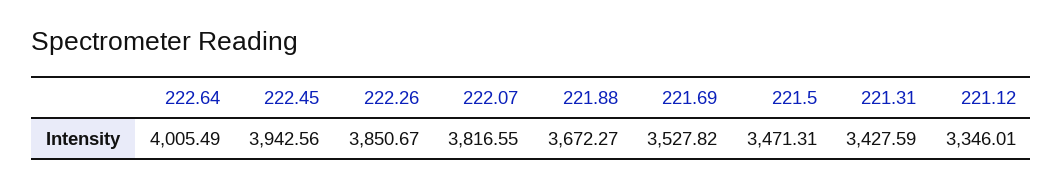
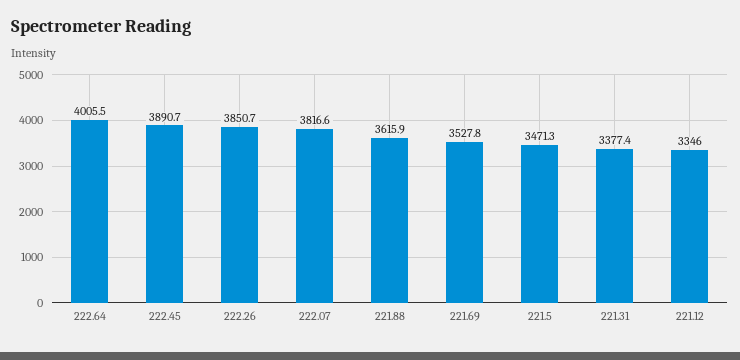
222.45: 3942.56 -> 3890.7
221.88: 3672.27 -> 3615.9
221.31: 3427.59 -> 3377.4

